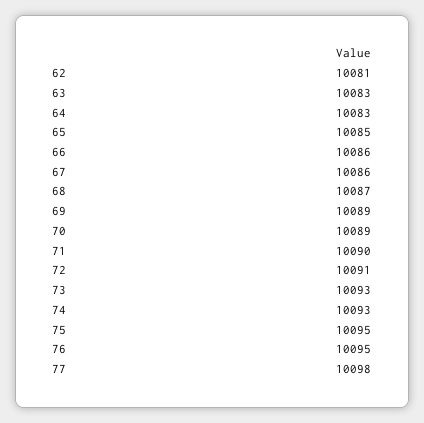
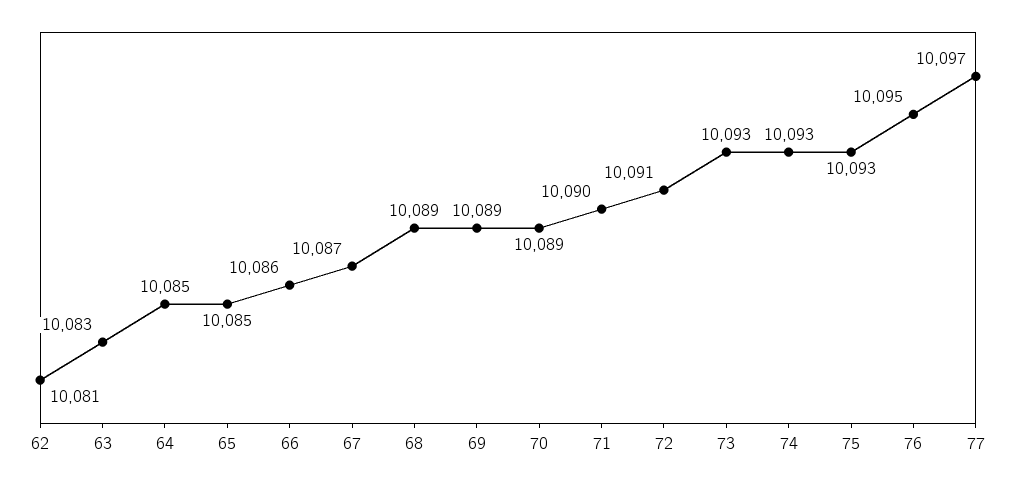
64: 10083 -> 10085
67: 10086 -> 10087
68: 10087 -> 10089
75: 10095 -> 10093
77: 10098 -> 10097

